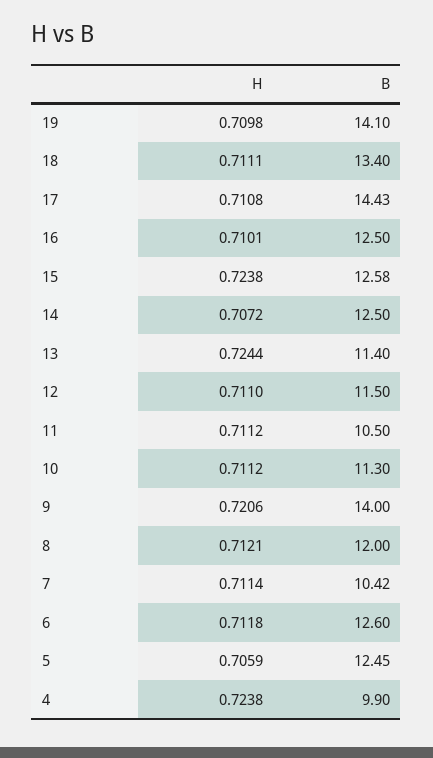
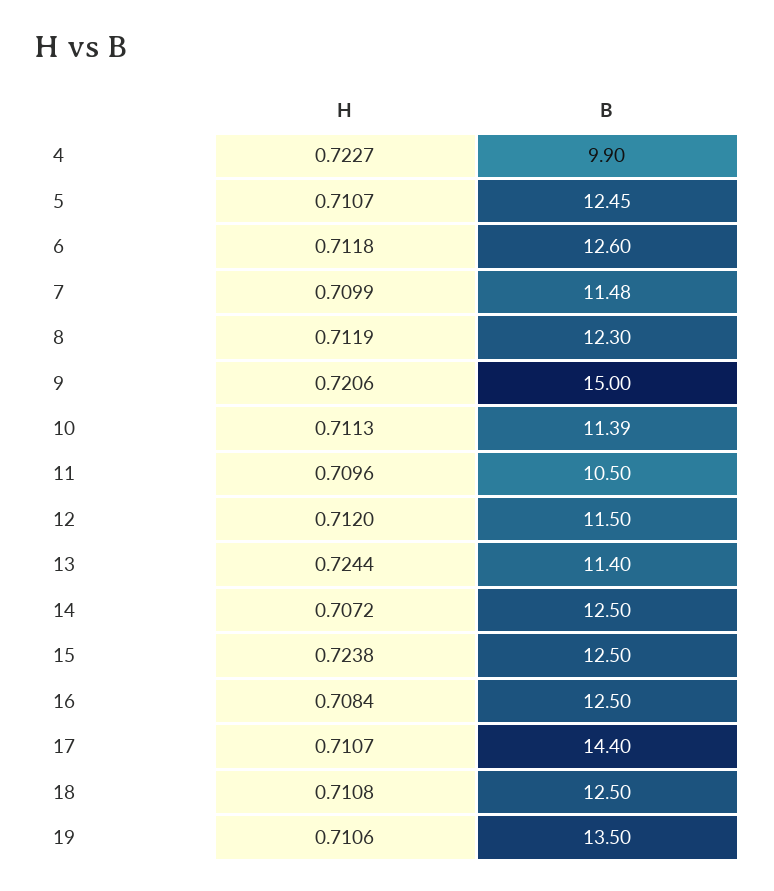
H, 19: 0.7098 -> 0.7106
B, 19: 14.1 -> 13.5
H, 18: 0.7111 -> 0.7108
B, 18: 13.4 -> 12.5
H, 17: 0.7108 -> 0.7107
B, 17: 14.43 -> 14.4
H, 16: 0.7101 -> 0.7084
B, 15: 12.58 -> 12.5
H, 12: 0.711 -> 0.712
H, 11: 0.7112 -> 0.7096
H, 10: 0.7112 -> 0.7113
B, 10: 11.3 -> 11.39
B, 9: 14 -> 15
H, 8: 0.7121 -> 0.7119
B, 8: 12 -> 12.3
H, 7: 0.7114 -> 0.7099
B, 7: 10.42 -> 11.48
H, 5: 0.7059 -> 0.7107
H, 4: 0.7238 -> 0.7227

